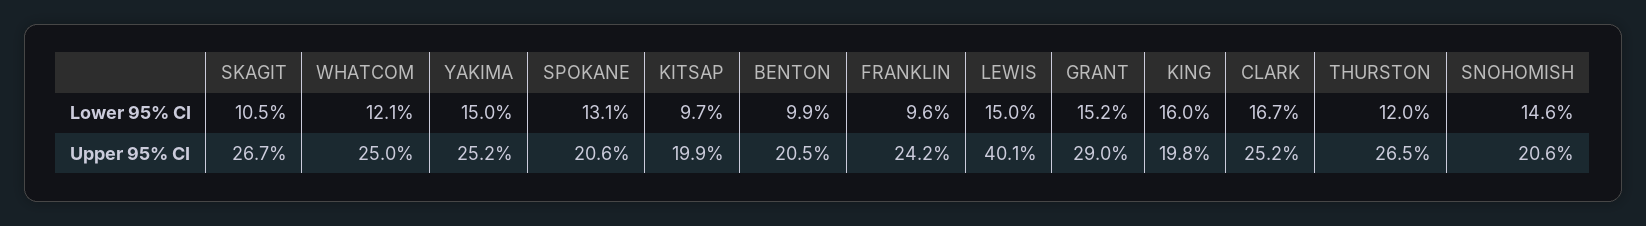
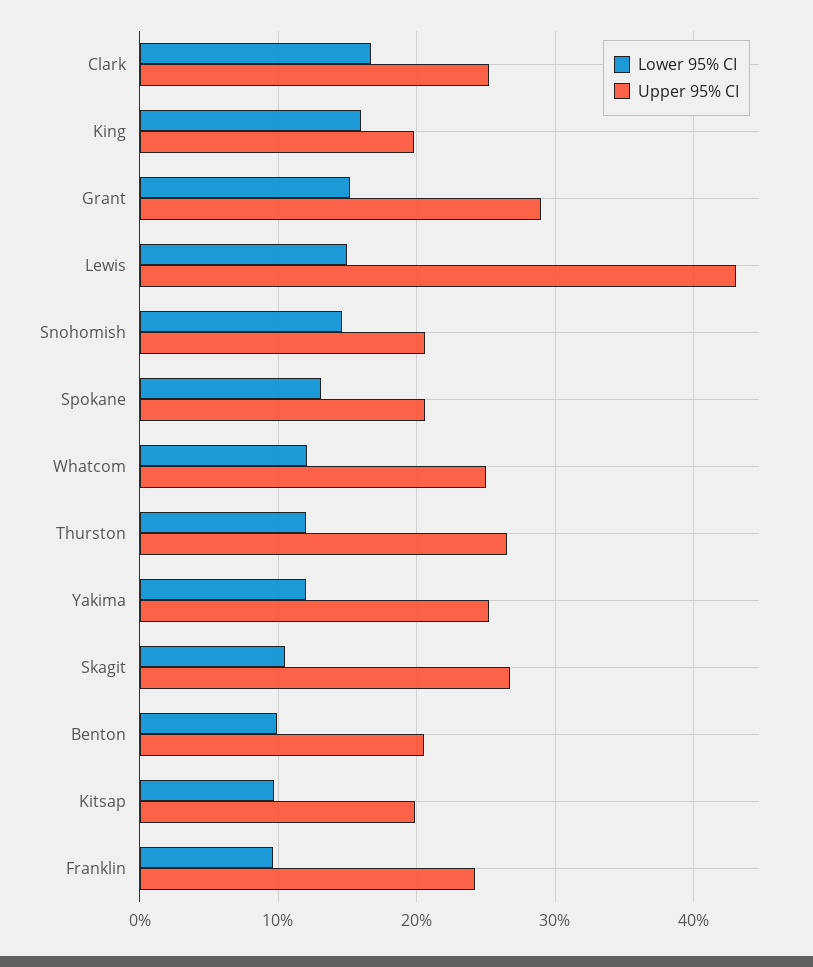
Lower 95% CI, YAKIMA: 15 -> 12
Upper 95% CI, LEWIS: 40.1 -> 43

